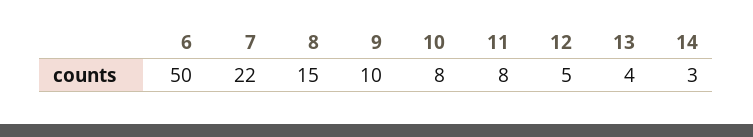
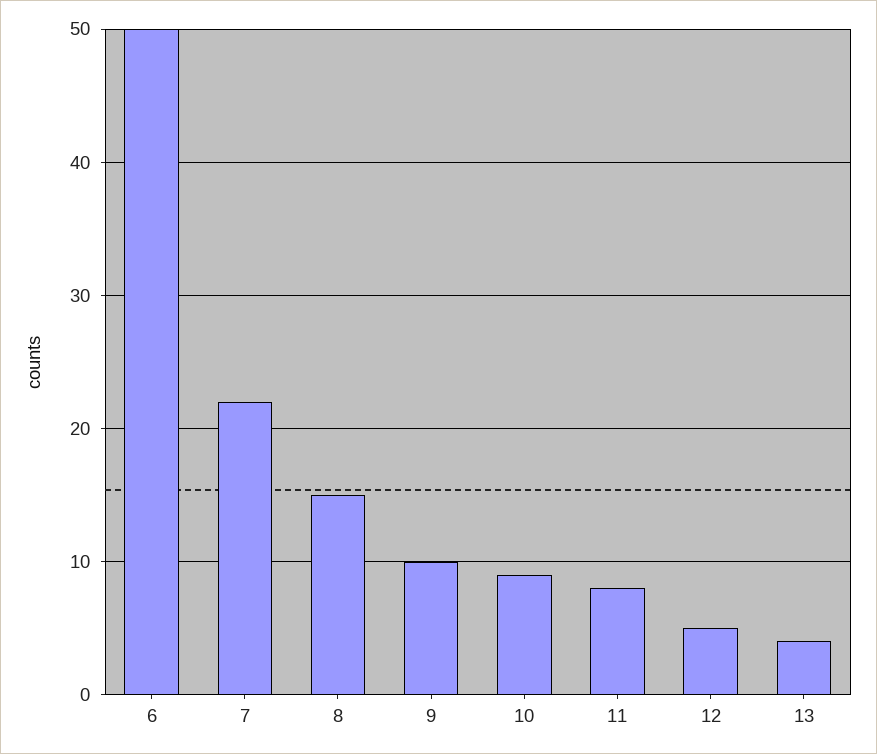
10: 8 -> 9
14: 3 -> none

